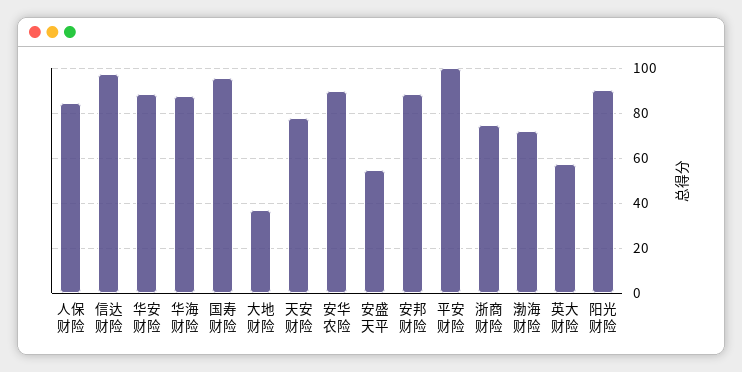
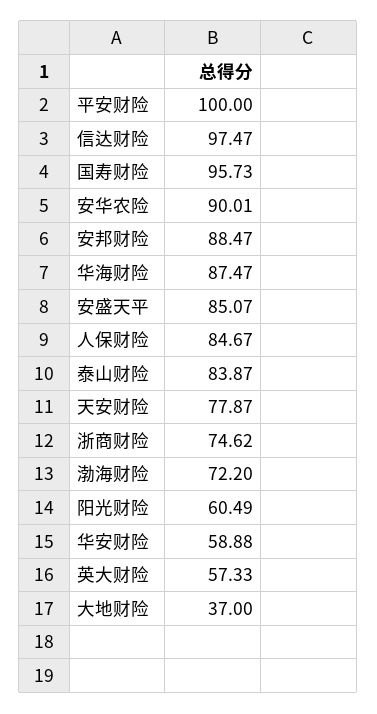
华安财险: 90 -> 58.88
安盛天平: 55 -> 85.07
阳光财险: 90 -> 60.49
泰山财险: none -> 83.87

